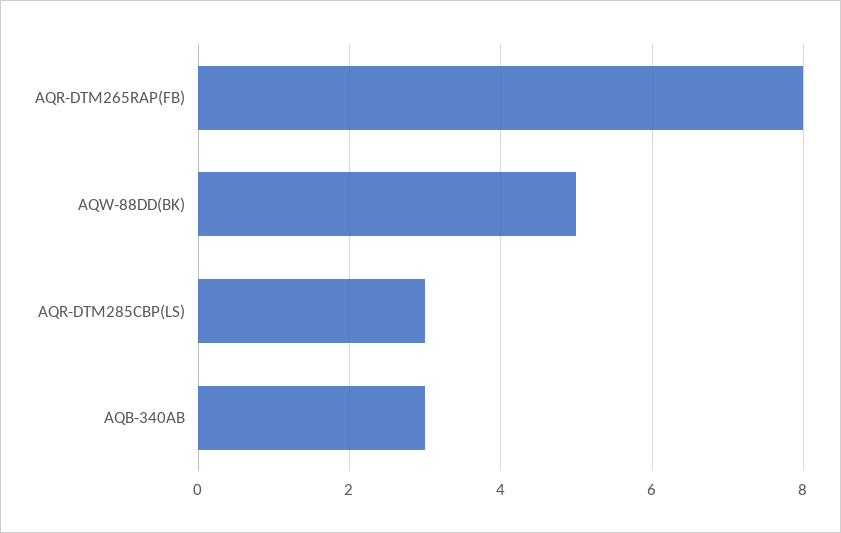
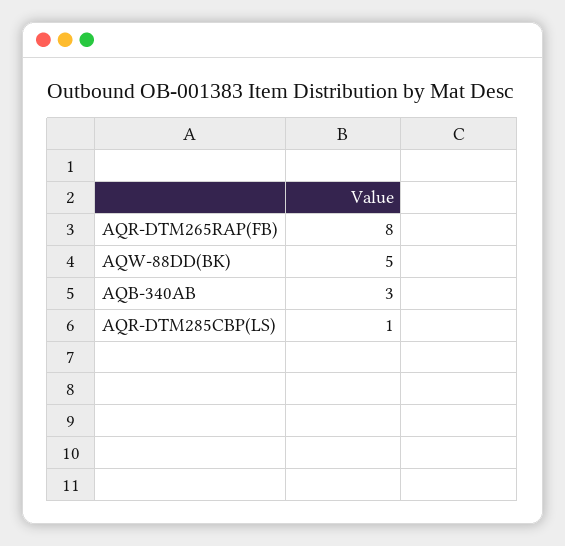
AQR-DTM285CBP(LS): 3 -> 1

